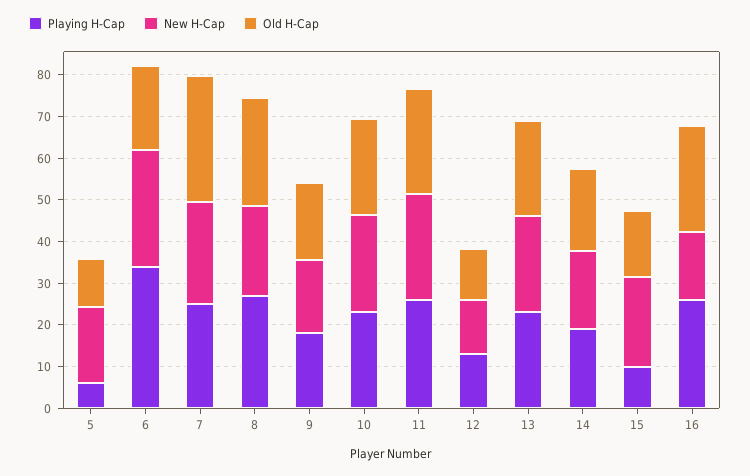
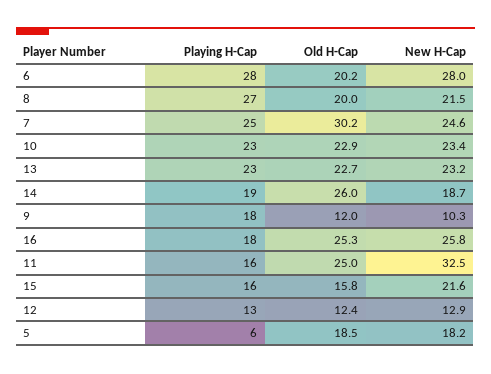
Old H-Cap, 5: 12 -> 18.5
Playing H-Cap, 6: 34 -> 28
Old H-Cap, 8: 26 -> 20
New H-Cap, 9: 18 -> 10.3
Old H-Cap, 9: 18 -> 12
Playing H-Cap, 11: 26 -> 16
New H-Cap, 11: 26 -> 32.5
Old H-Cap, 14: 20 -> 26
Playing H-Cap, 15: 10 -> 16
Playing H-Cap, 16: 26 -> 18
New H-Cap, 16: 16 -> 25.8

